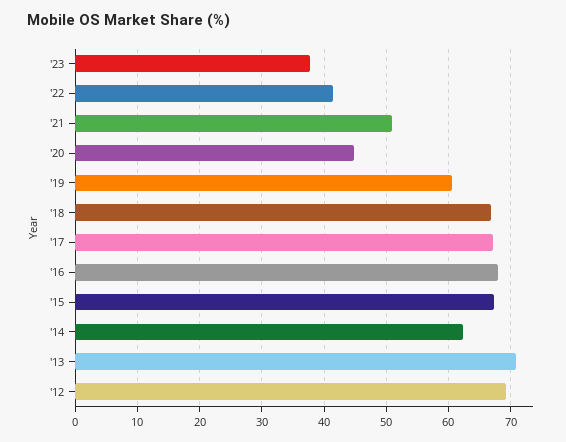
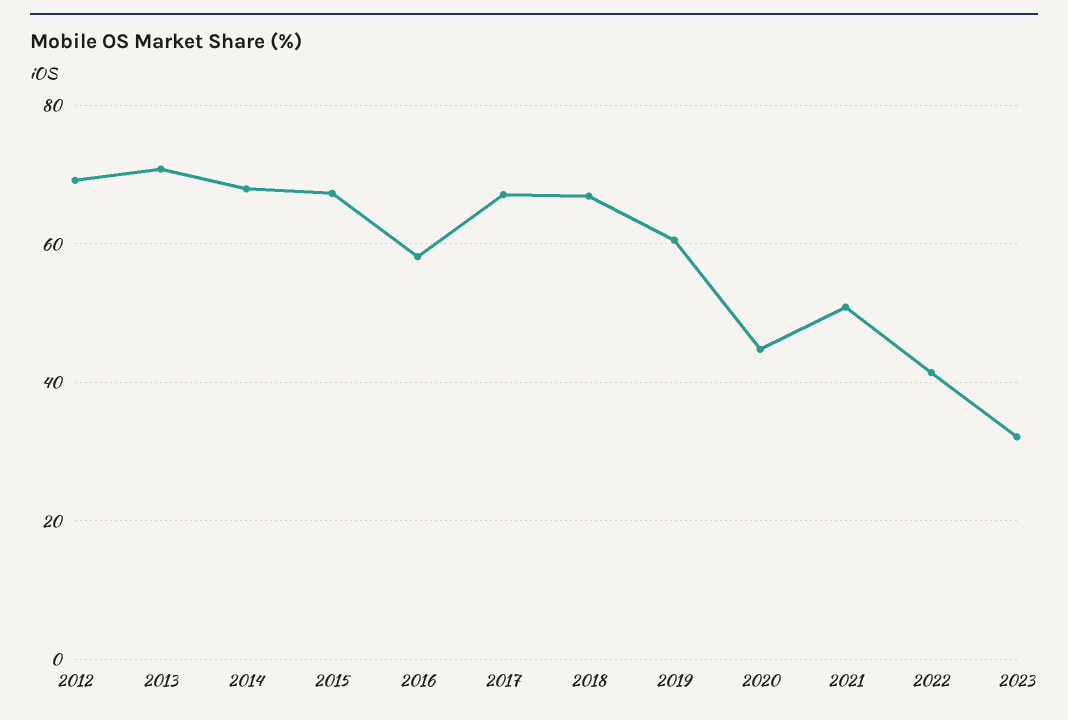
'23: 38 -> 32
'16: 68 -> 58
'14: 62 -> 68

